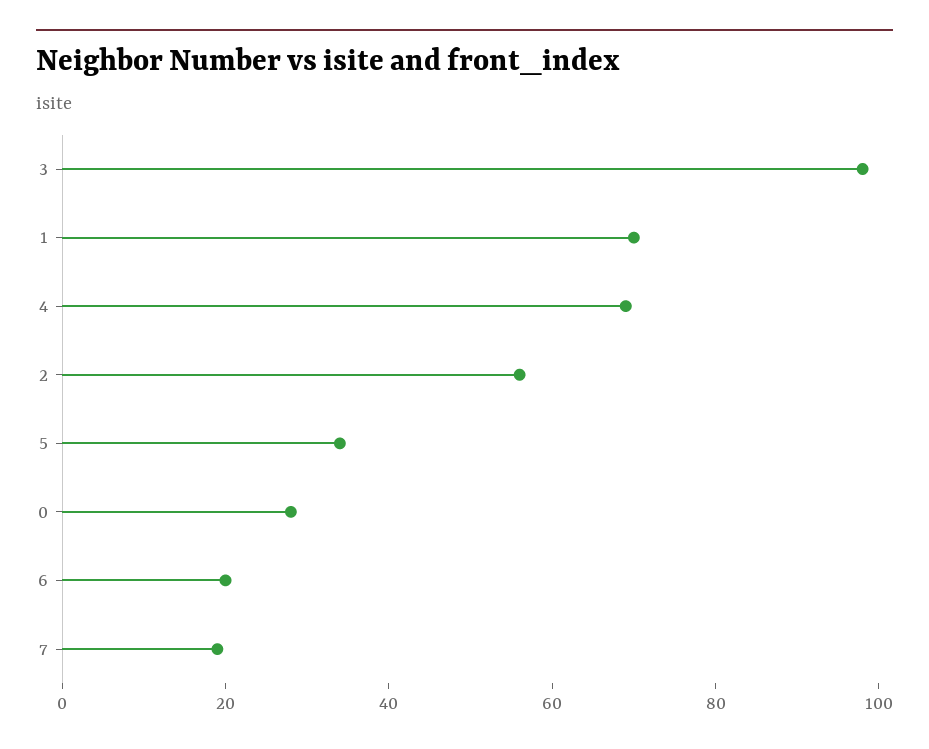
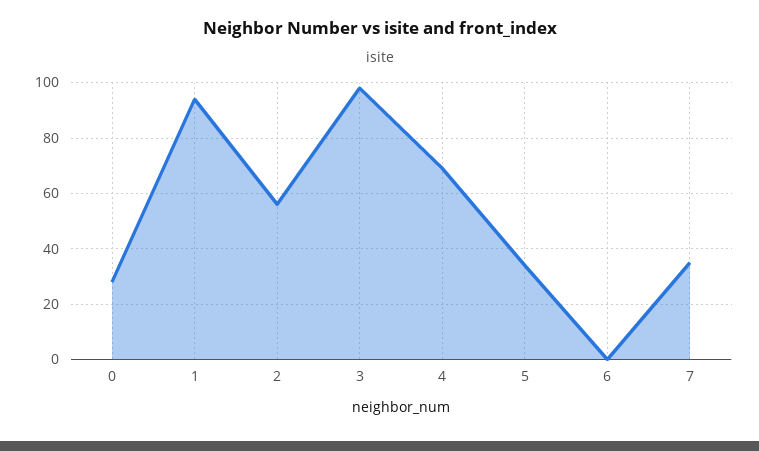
1: 70 -> 95
6: 20 -> 0
7: 20 -> 35

